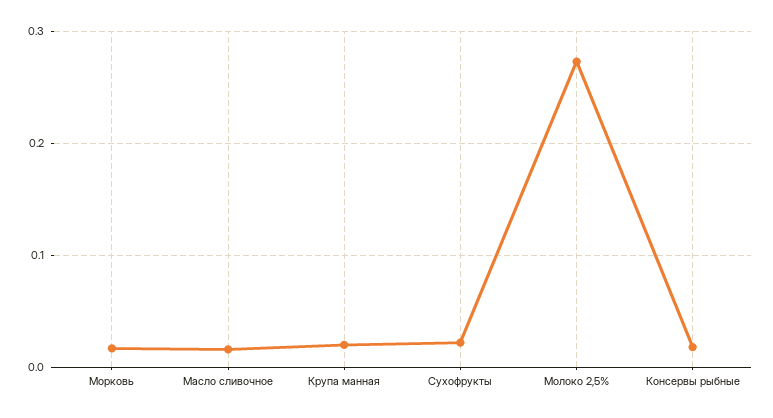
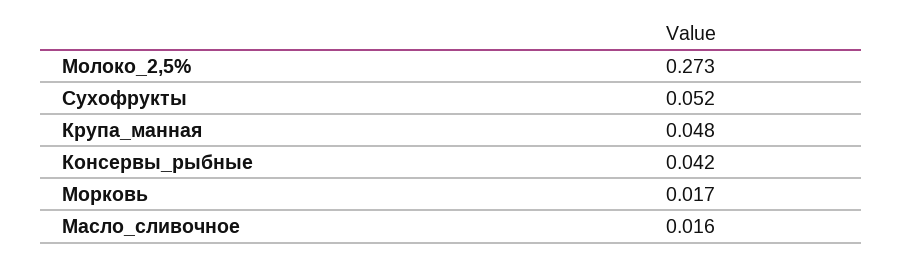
Крупа манная: 0.02 -> 0.048
Сухофрукты: 0.02 -> 0.052
Консервы рыбные: 0.02 -> 0.042

